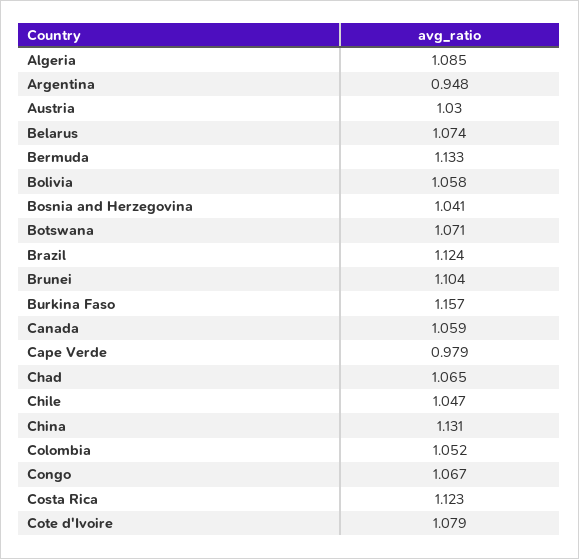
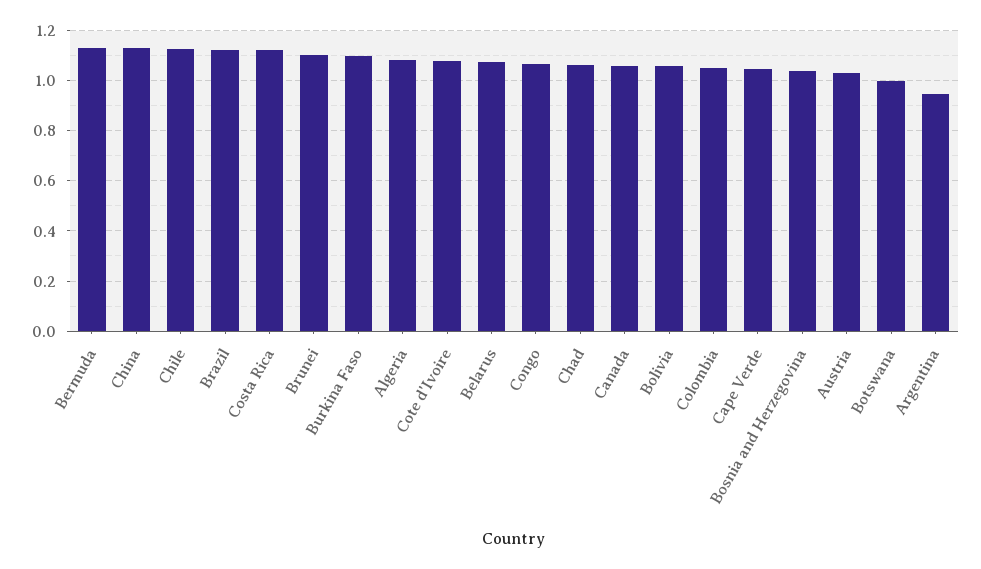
Botswana: 1.071 -> 1
Burkina Faso: 1.157 -> 1.1
Cape Verde: 0.979 -> 1.05
Chile: 1.047 -> 1.125

